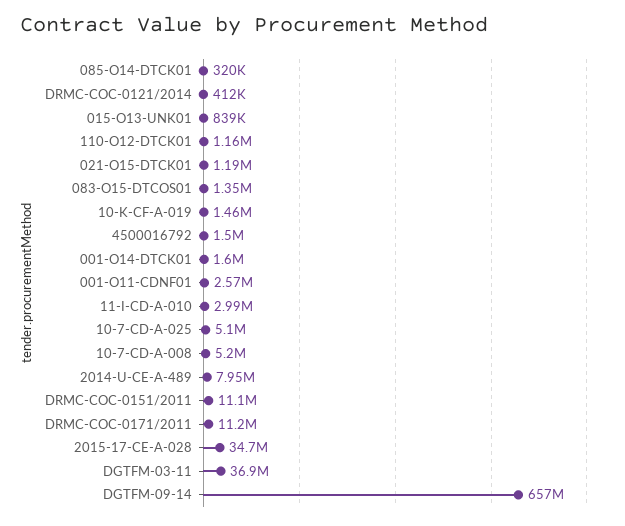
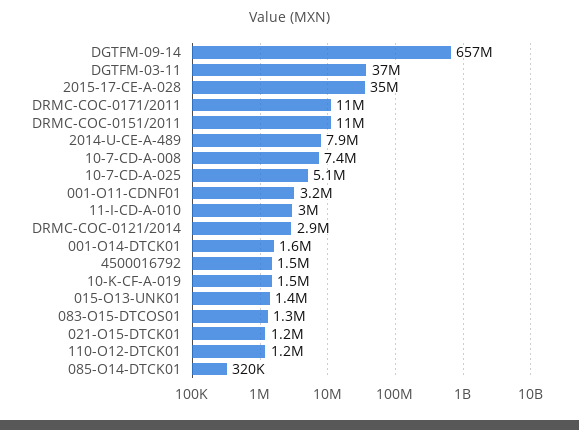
DRMC-COC-0121/2014: 412000 -> 2900000
015-O13-UNK01: 839000 -> 1400000
001-O11-CDNF01: 2570000 -> 3200000
10-7-CD-A-008: 5200000 -> 7400000

